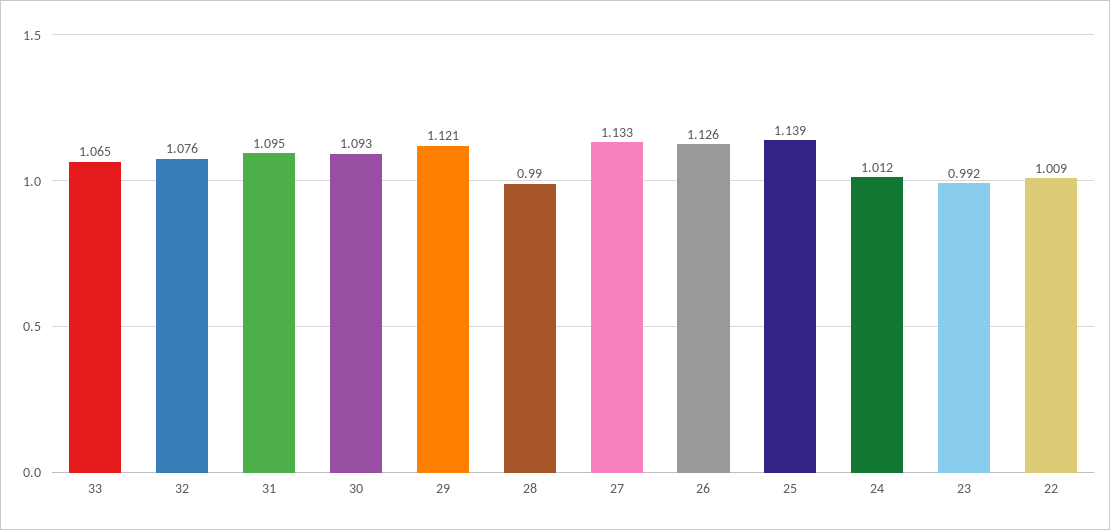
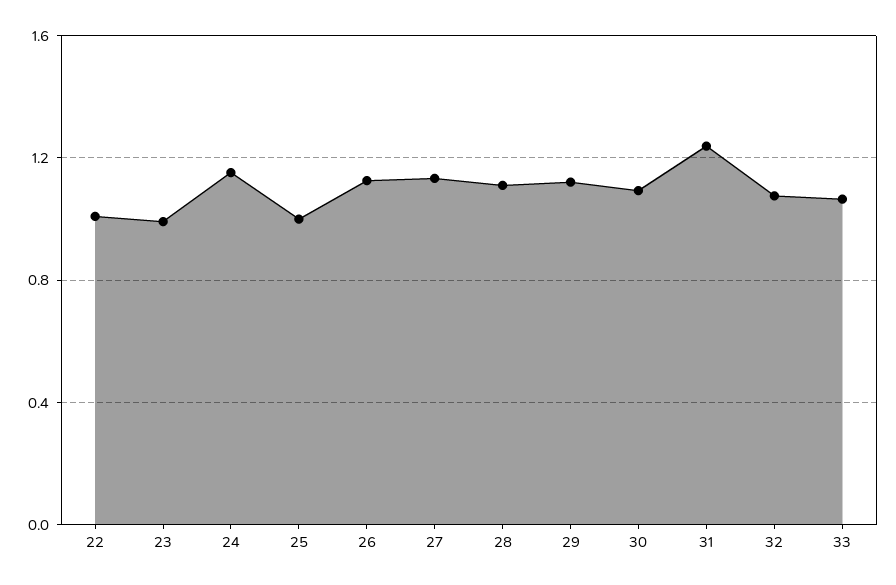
31: 1.095 -> 1.25
28: 0.99 -> 1.1
25: 1.139 -> 1
24: 1.012 -> 1.15

